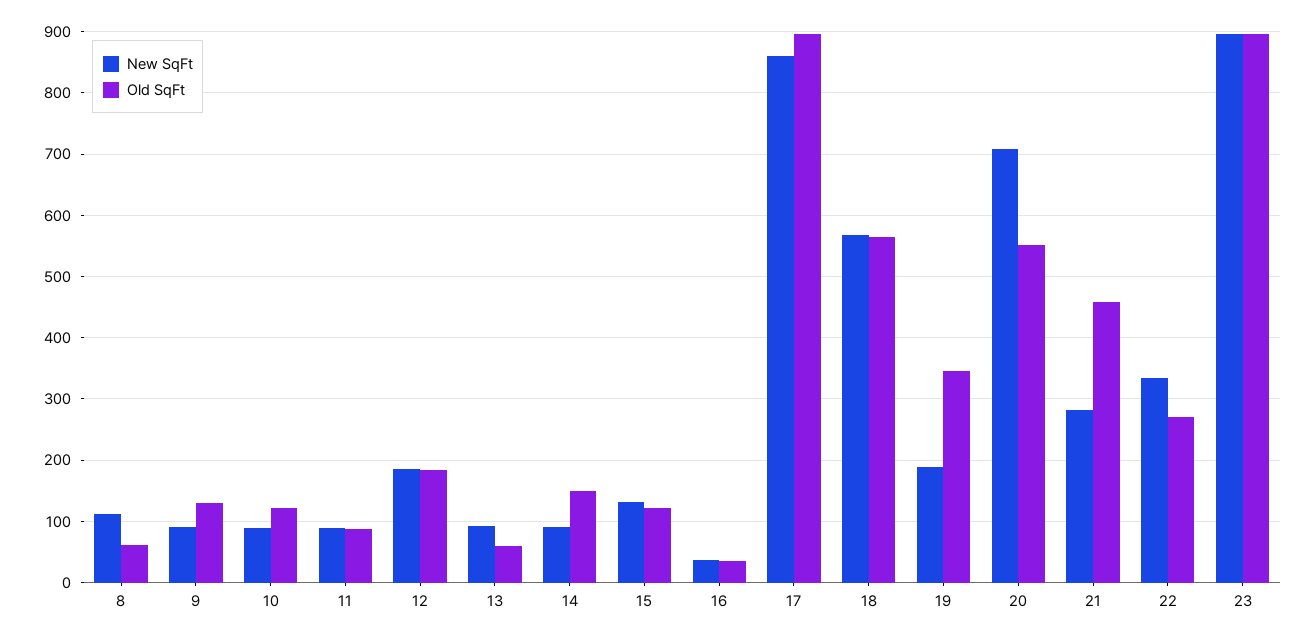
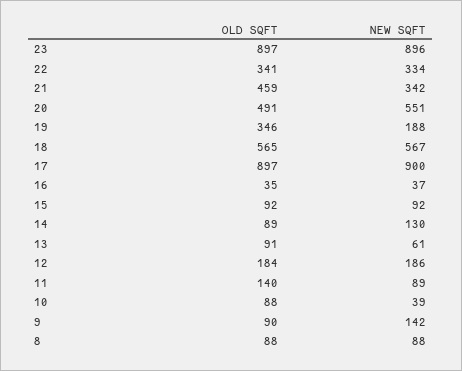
New SqFt, 8: 110 -> 88
Old SqFt, 8: 60 -> 88
New SqFt, 9: 90 -> 142
Old SqFt, 9: 130 -> 90
New SqFt, 10: 90 -> 39
Old SqFt, 10: 120 -> 88
Old SqFt, 11: 90 -> 140
New SqFt, 13: 90 -> 61
Old SqFt, 13: 60 -> 91
New SqFt, 14: 90 -> 130
Old SqFt, 14: 150 -> 89
New SqFt, 15: 130 -> 92
Old SqFt, 15: 120 -> 92
New SqFt, 17: 860 -> 900
New SqFt, 20: 710 -> 551
Old SqFt, 20: 550 -> 491
New SqFt, 21: 280 -> 342
Old SqFt, 22: 270 -> 341

